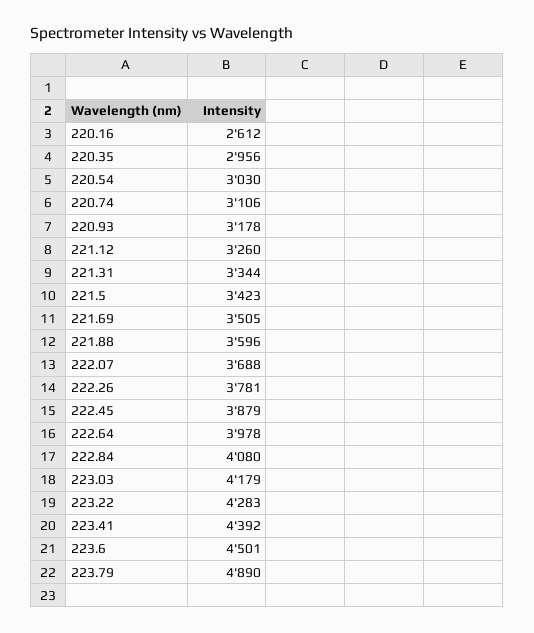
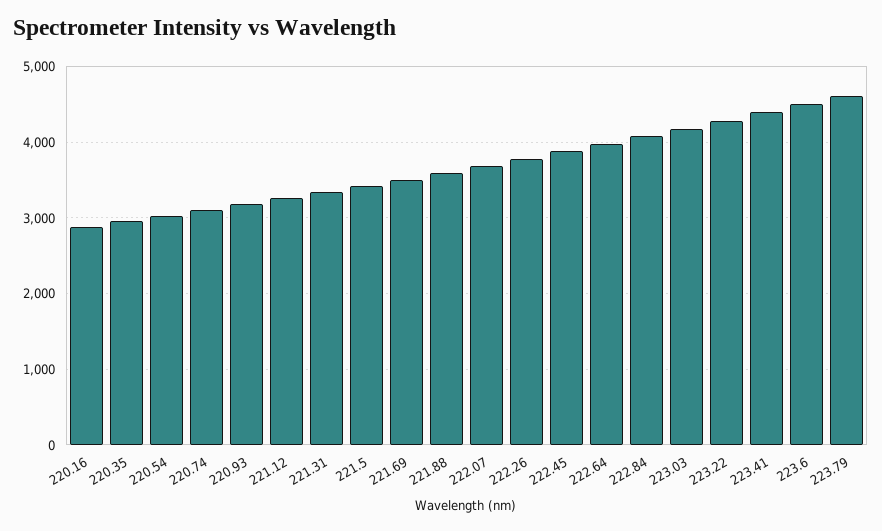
220.16: 2612 -> 2900
223.79: 4890 -> 4600

